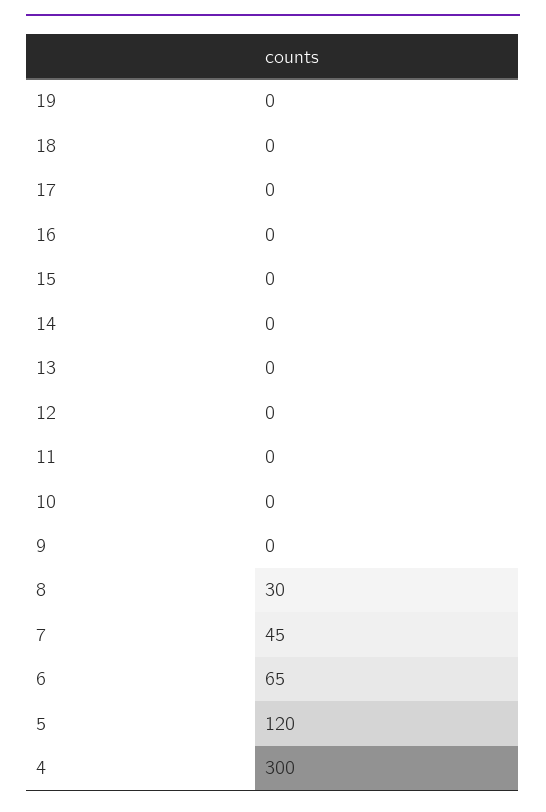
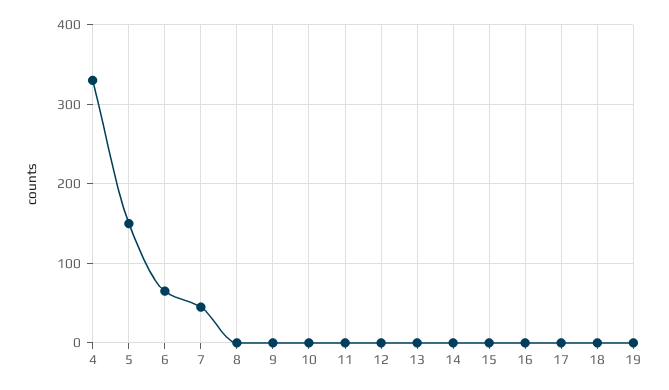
8: 30 -> 0
5: 120 -> 150
4: 300 -> 330

